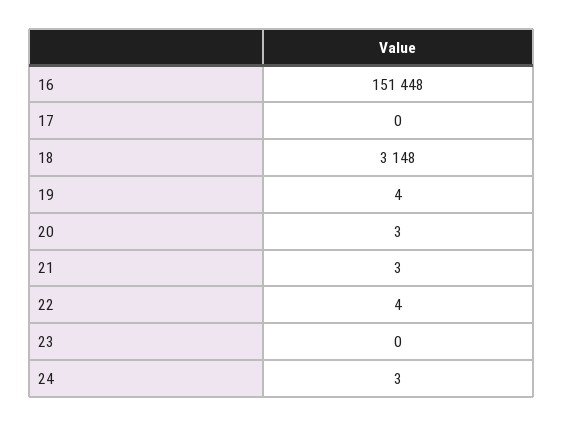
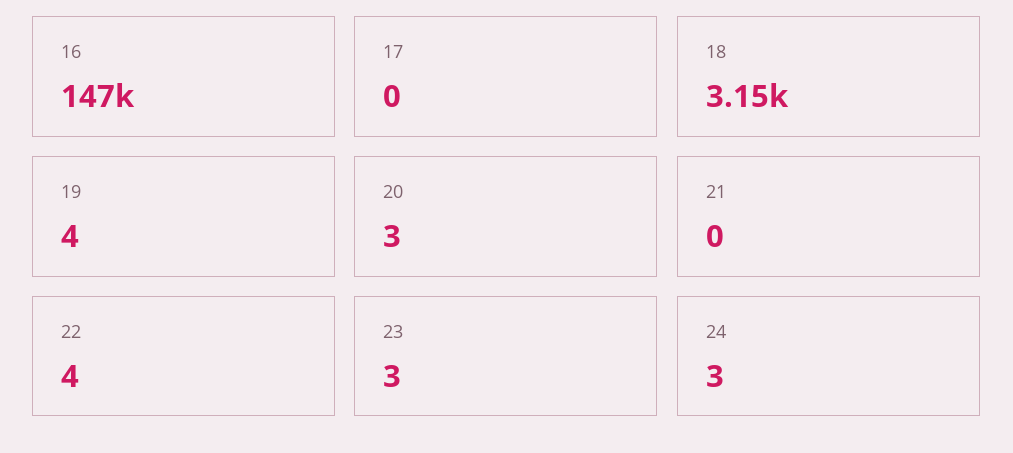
16: 151448 -> 147000
21: 3 -> 0
23: 0 -> 3

